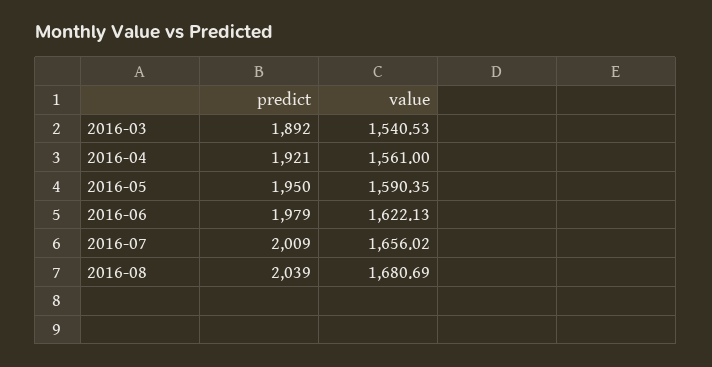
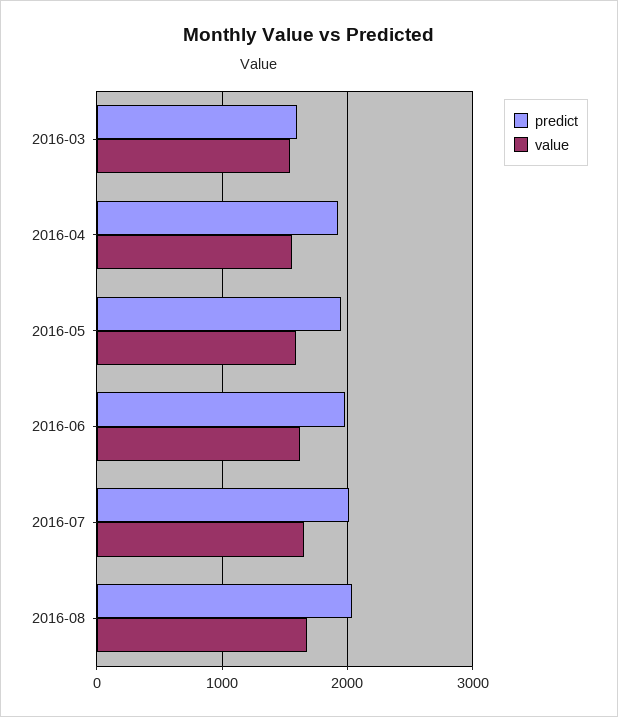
predict, 2016-03: 1892 -> 1600

